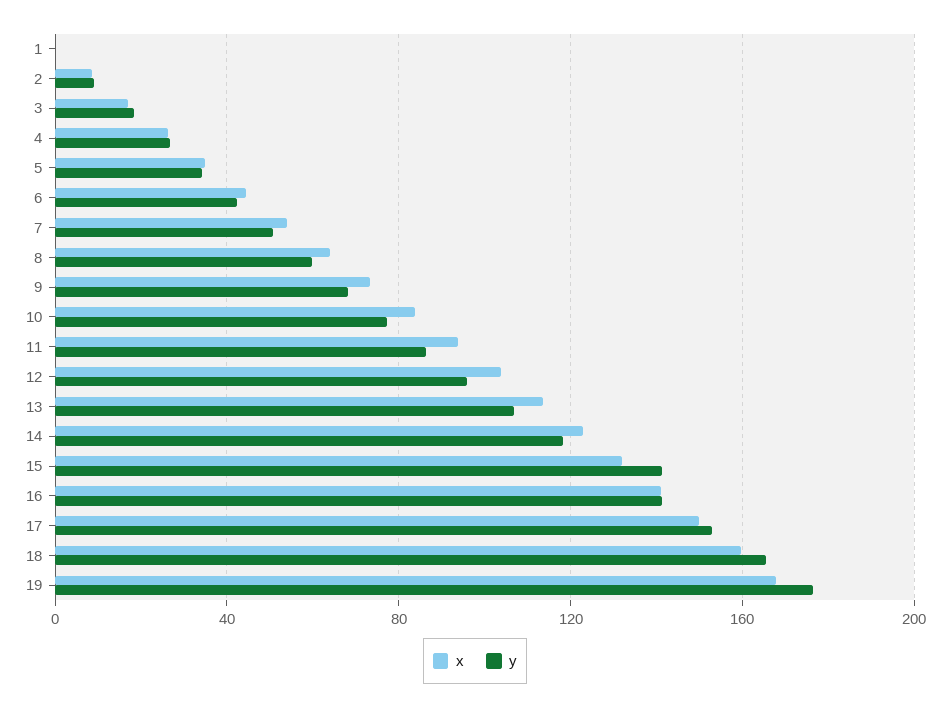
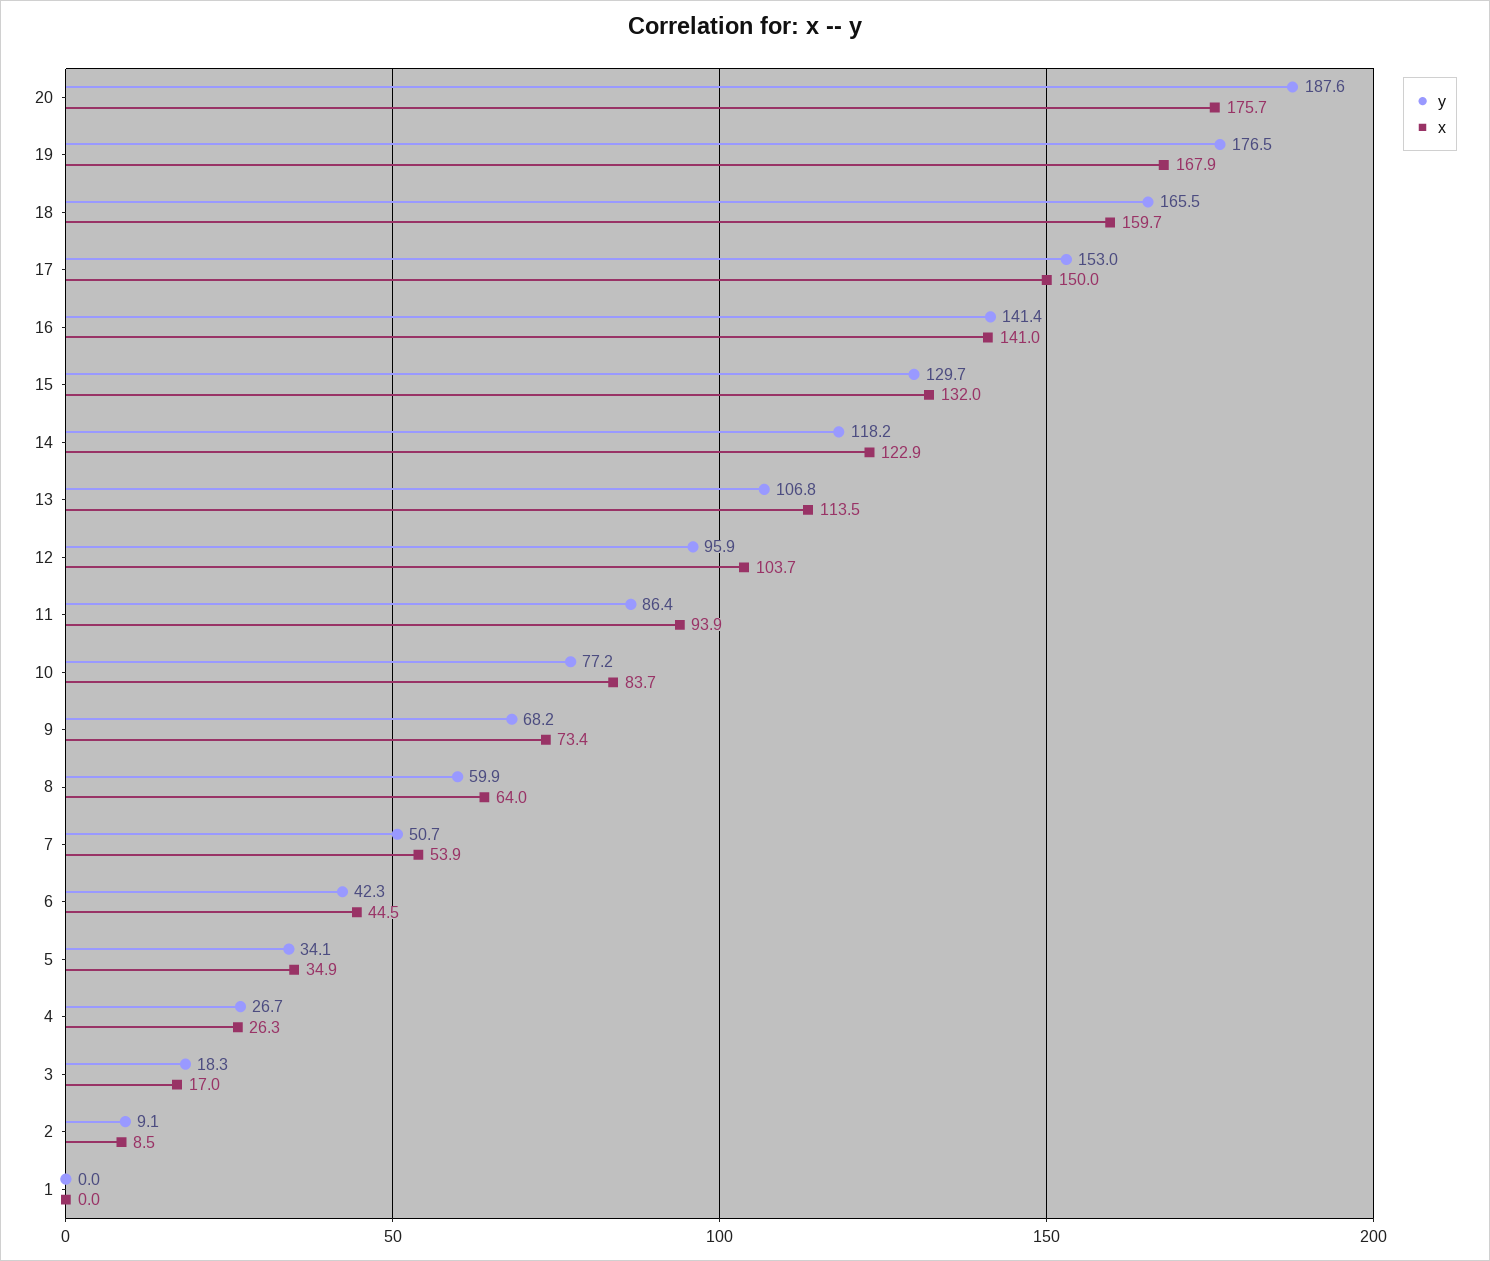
y, 15: 140 -> 129.7
y, 20: none -> 187.6
x, 20: none -> 175.7

